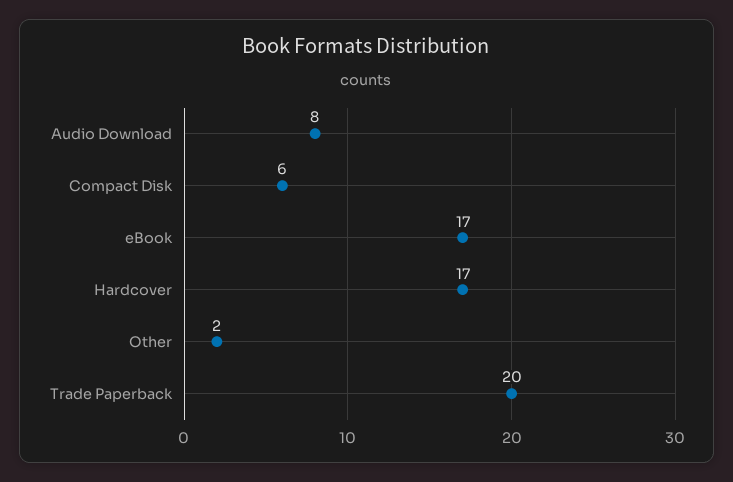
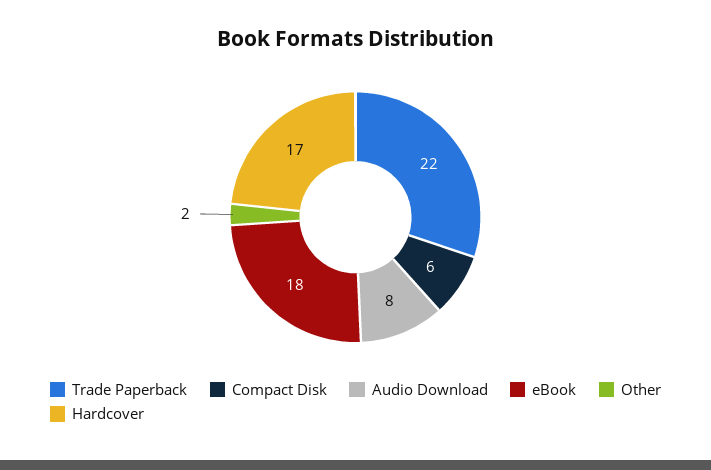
eBook: 17 -> 18
Trade Paperback: 20 -> 22

